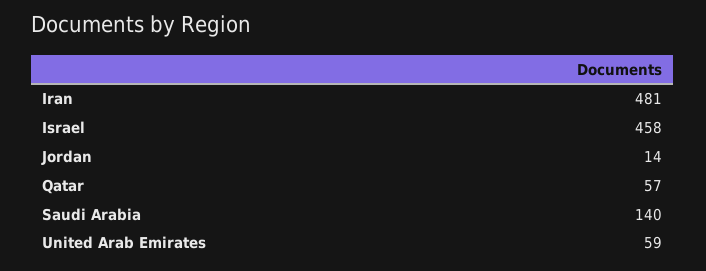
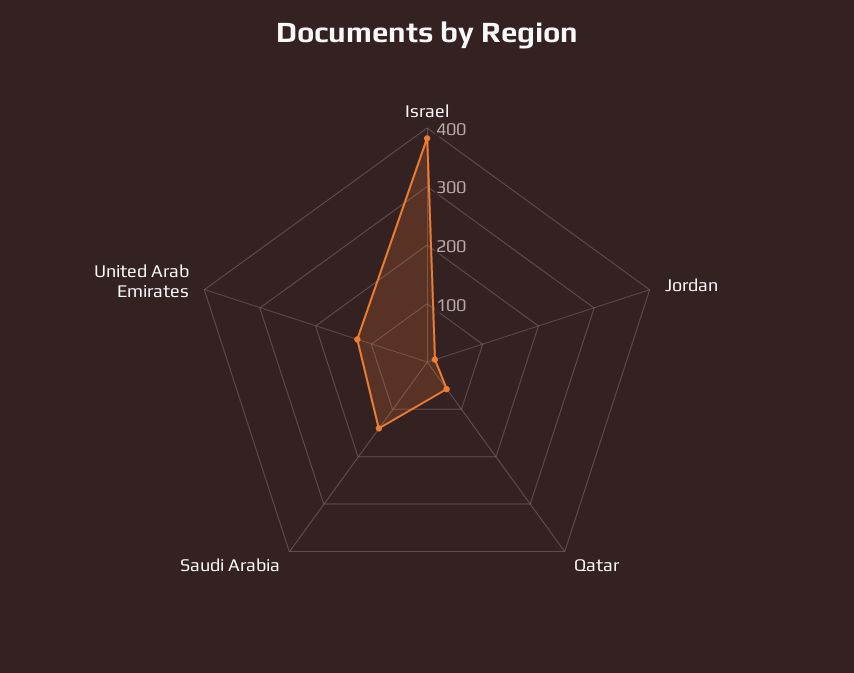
Iran: 481 -> none
Israel: 458 -> 380
United Arab Emirates: 59 -> 120

